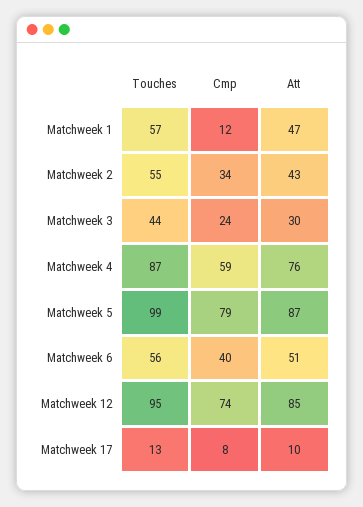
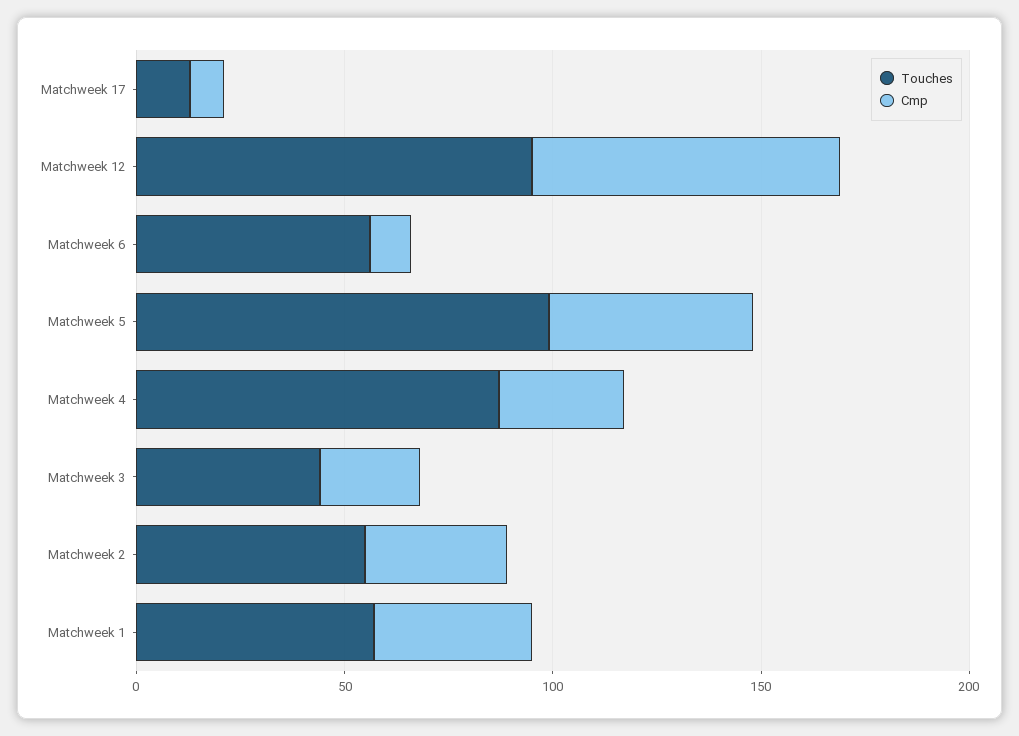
Cmp, Matchweek 1: 12 -> 40
Att, Matchweek 1: 47 -> none
Att, Matchweek 2: 43 -> none
Att, Matchweek 3: 30 -> none
Cmp, Matchweek 4: 59 -> 30
Att, Matchweek 4: 76 -> none
Cmp, Matchweek 5: 79 -> 50
Att, Matchweek 5: 87 -> none
Cmp, Matchweek 6: 40 -> 10
Att, Matchweek 6: 51 -> none
Att, Matchweek 12: 85 -> none
Att, Matchweek 17: 10 -> none

